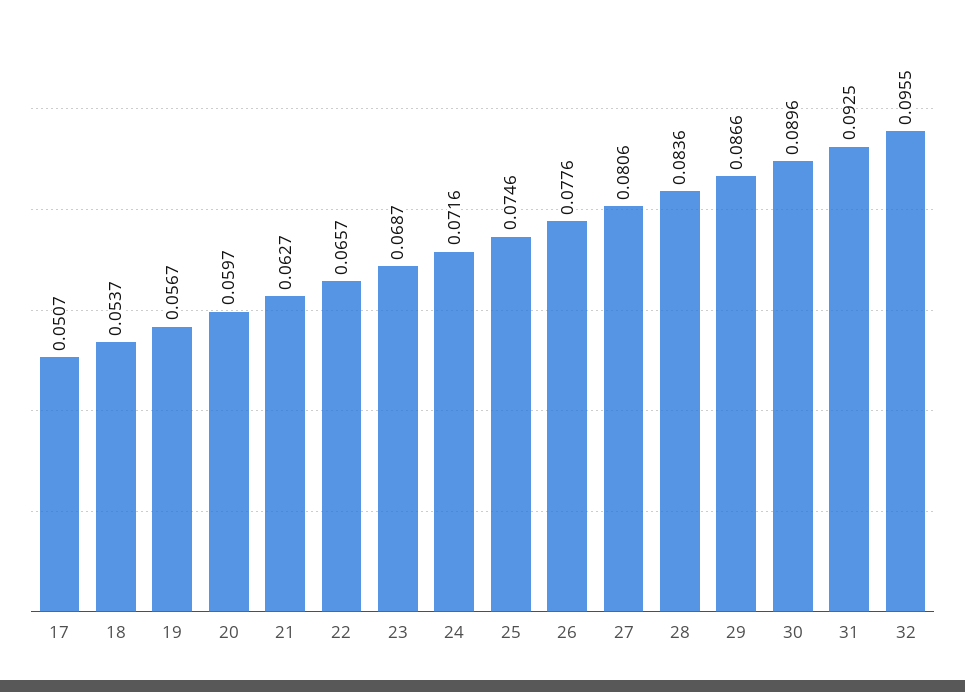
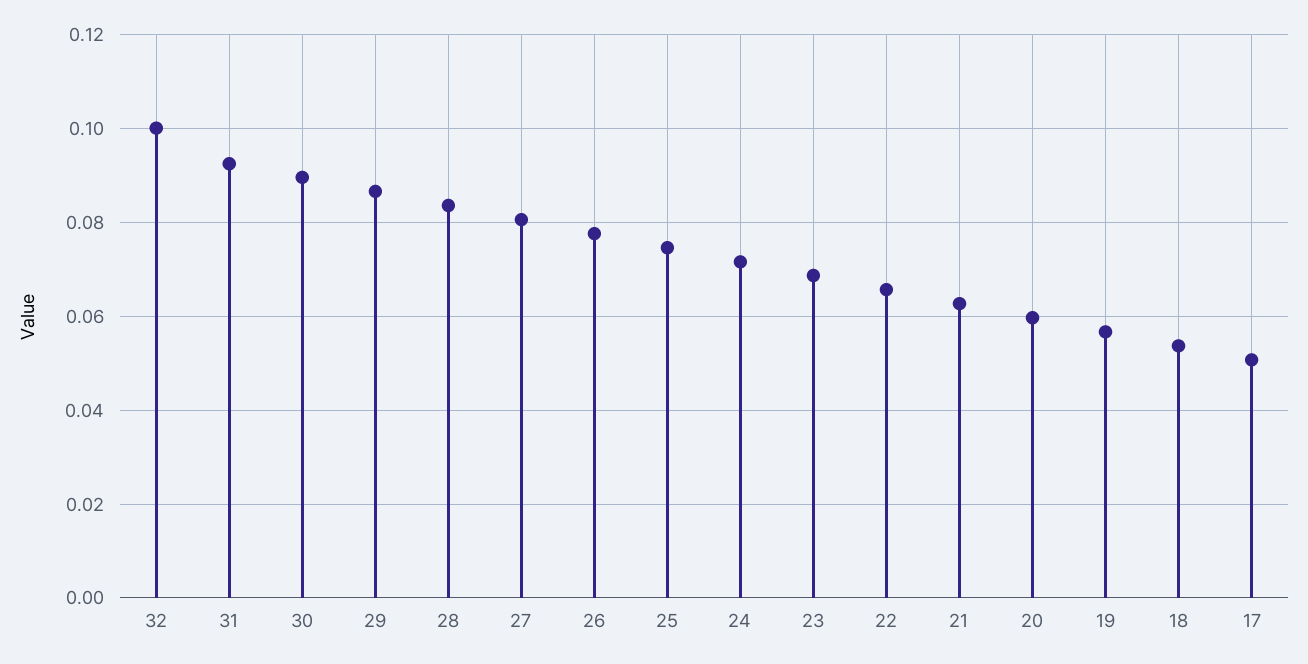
32: 0.0955 -> 0.1

